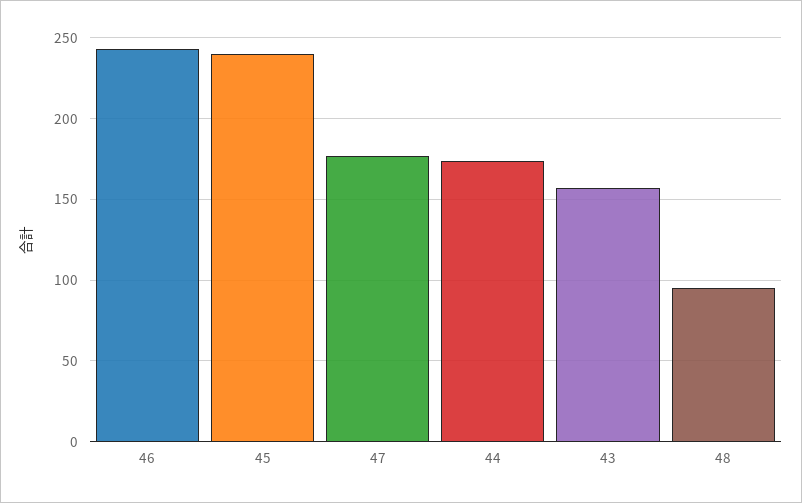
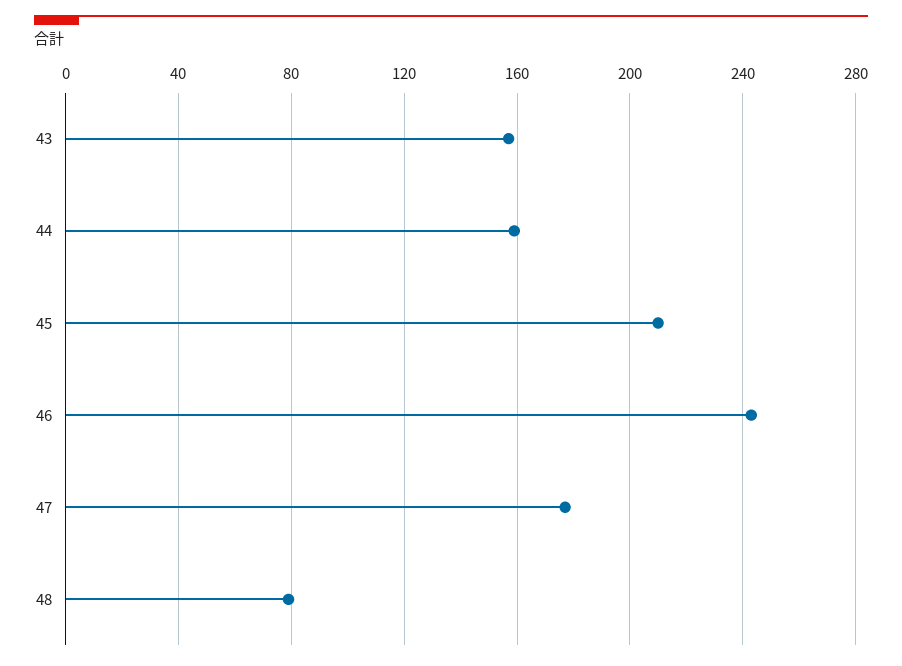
45: 240 -> 210
44: 175 -> 160
48: 95 -> 80

